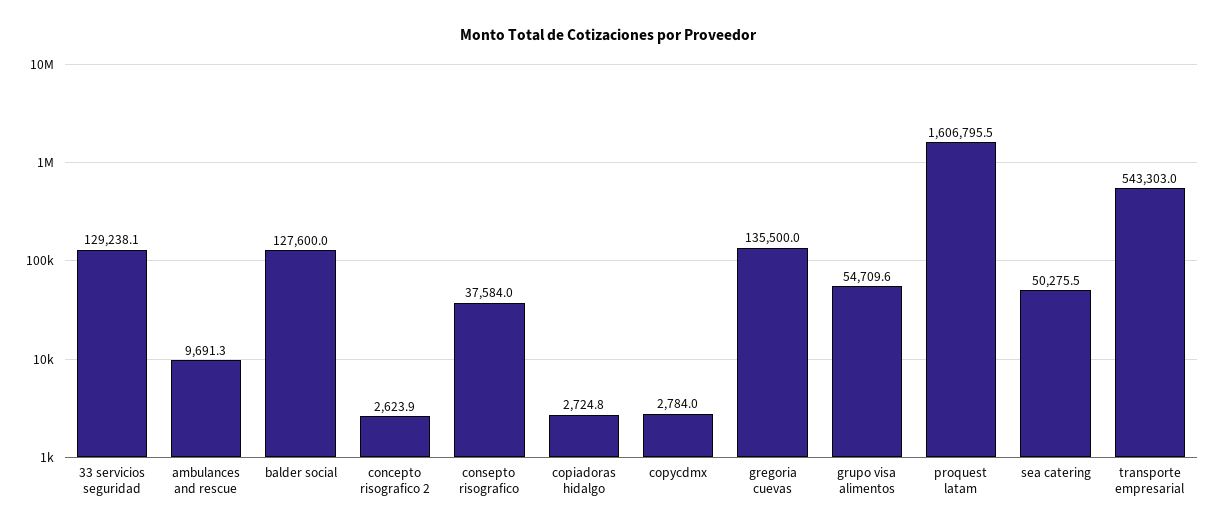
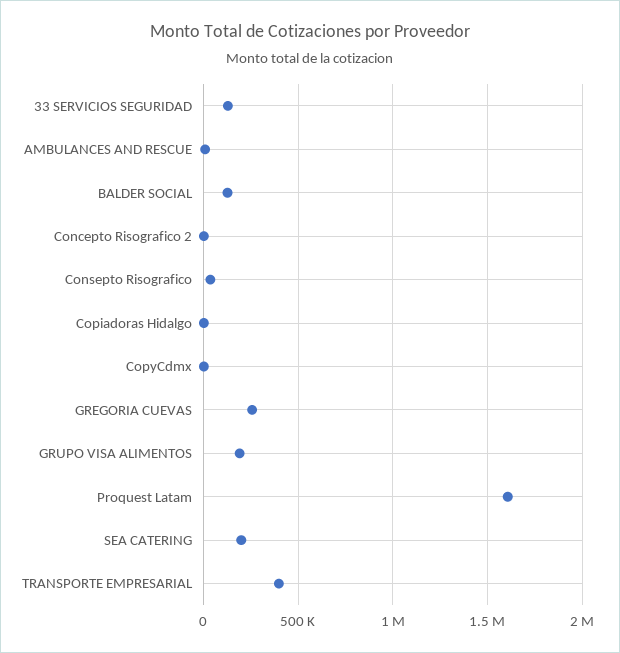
gregoria cuevas: 135500 -> 250000
grupo visa alimentos: 54709.6 -> 200000
sea catering: 50275.5 -> 200000
transporte empresarial: 543303 -> 400000

